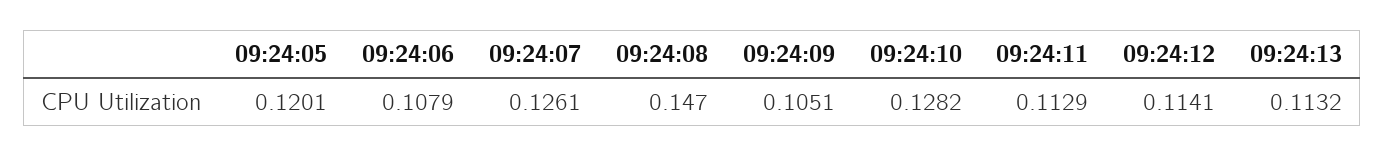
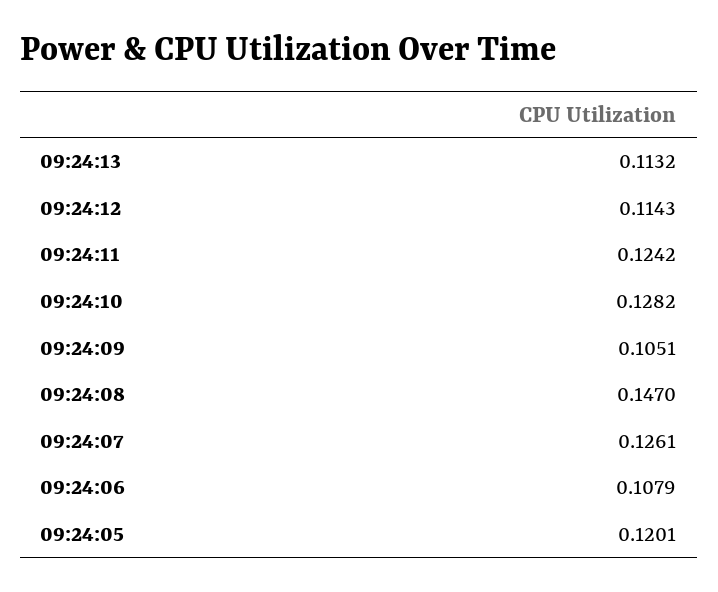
09:24:11: 0.1129 -> 0.1242
09:24:12: 0.1141 -> 0.1143

